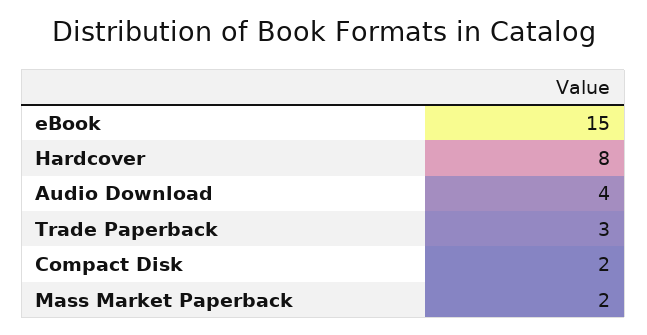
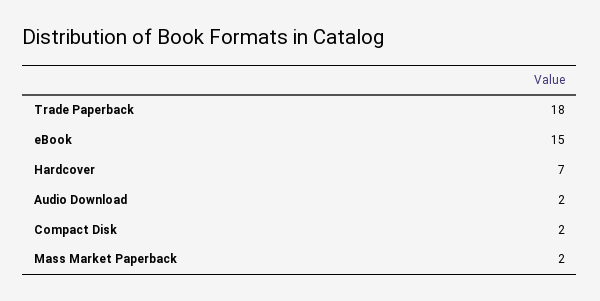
Hardcover: 8 -> 7
Audio Download: 4 -> 2
Trade Paperback: 3 -> 18

